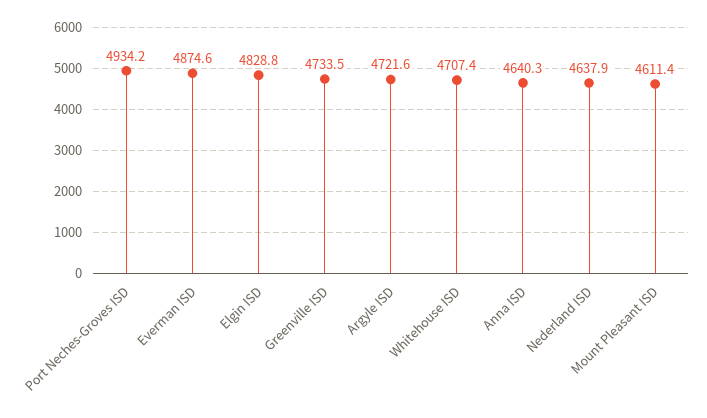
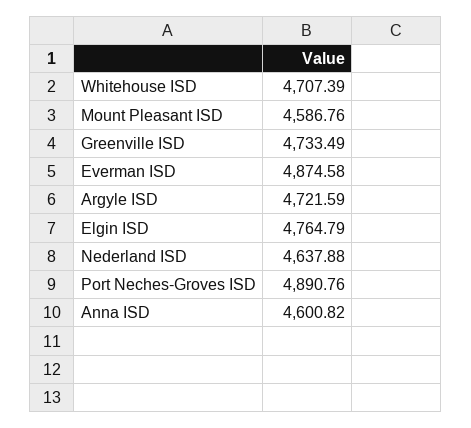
Port Neches-Groves ISD: 4934.2 -> 4890.76
Elgin ISD: 4828.8 -> 4764.79
Anna ISD: 4640.3 -> 4600.82
Mount Pleasant ISD: 4611.4 -> 4586.76

